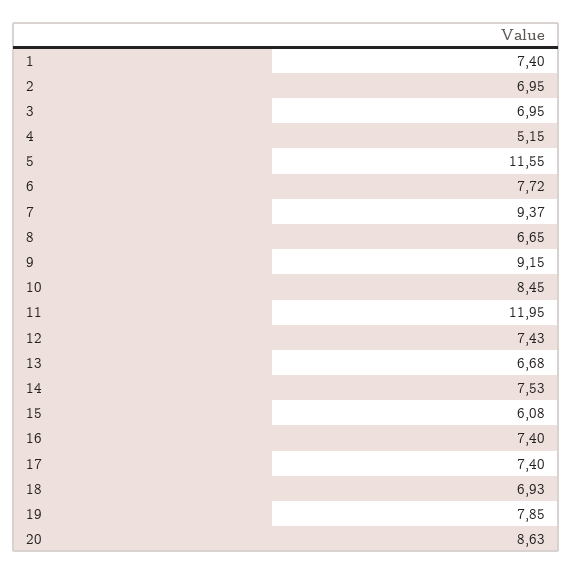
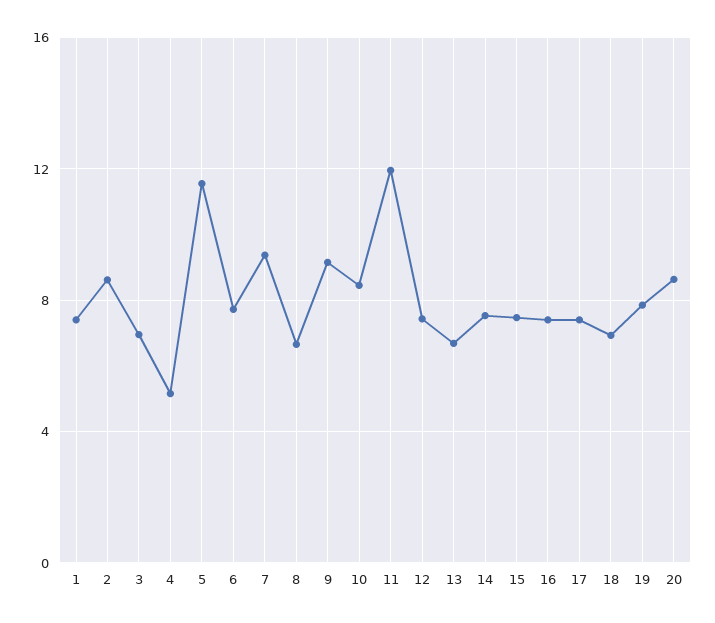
2: 6.95 -> 8.5
15: 6.08 -> 7.5

